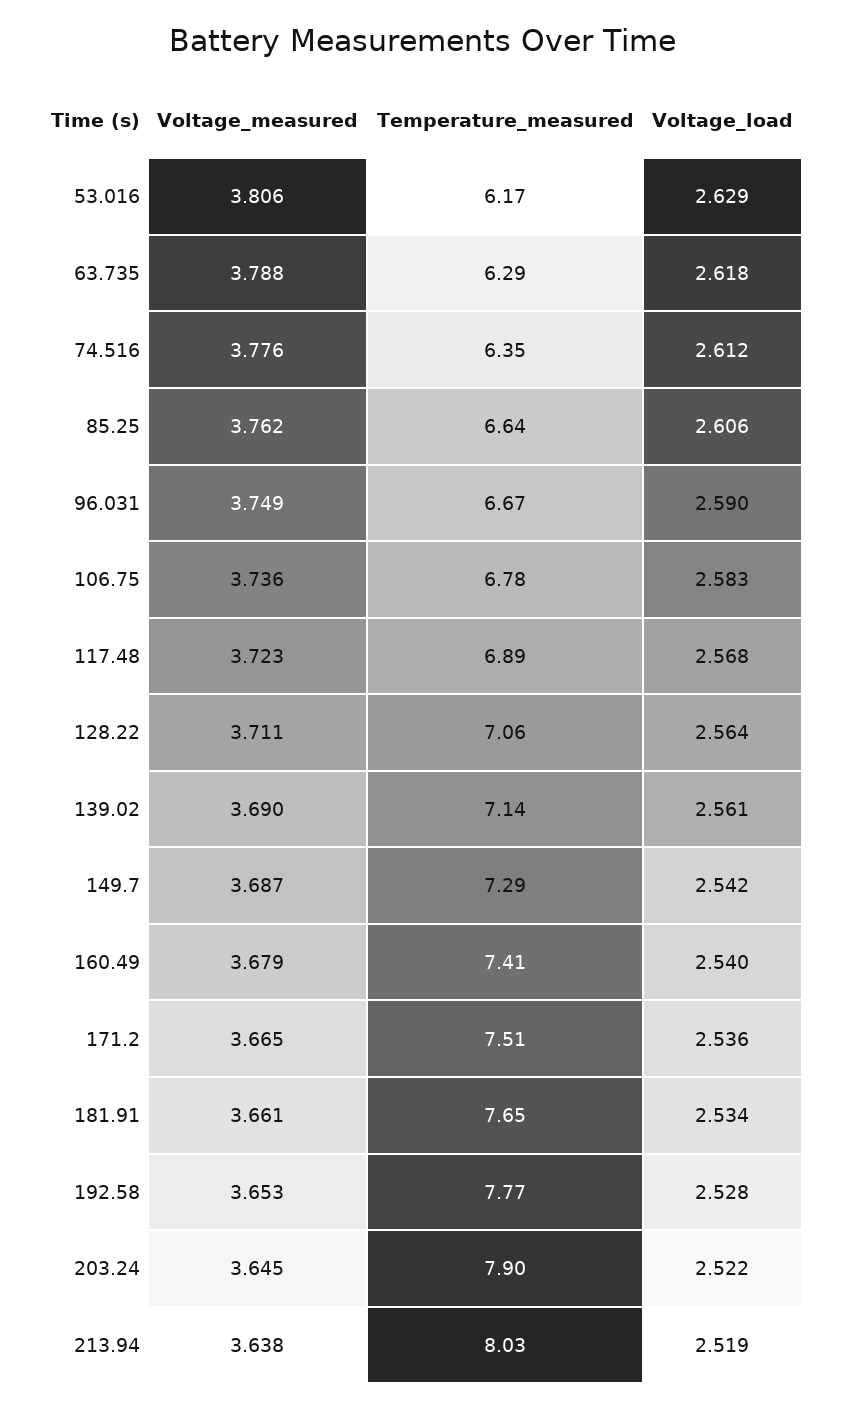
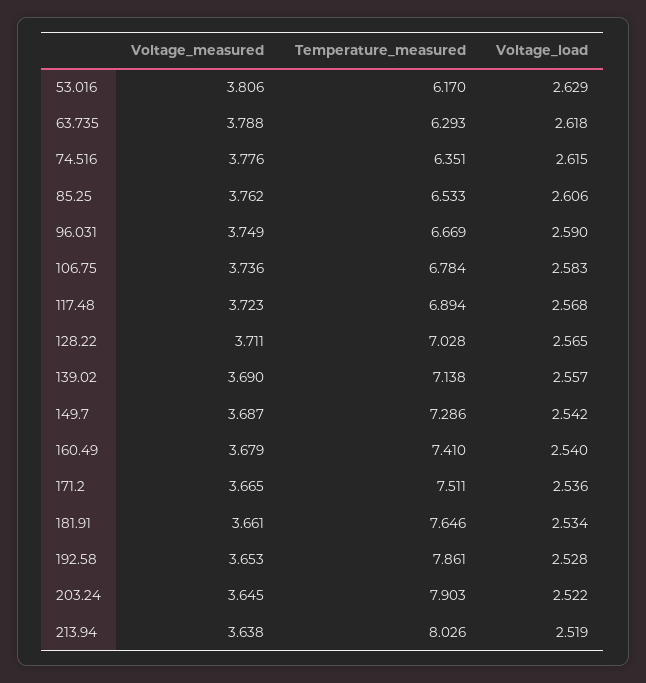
Voltage_load, 74.516: 2.612 -> 2.615
Temperature_measured, 85.25: 6.64 -> 6.533
Temperature_measured, 128.22: 7.06 -> 7.028
Voltage_load, 128.22: 2.564 -> 2.565
Voltage_load, 139.02: 2.561 -> 2.557
Temperature_measured, 192.58: 7.77 -> 7.861

